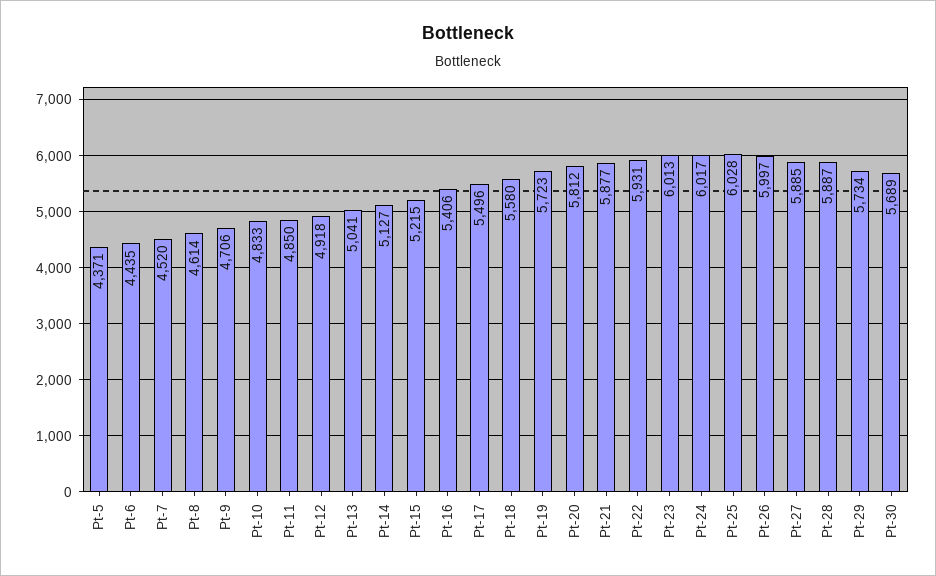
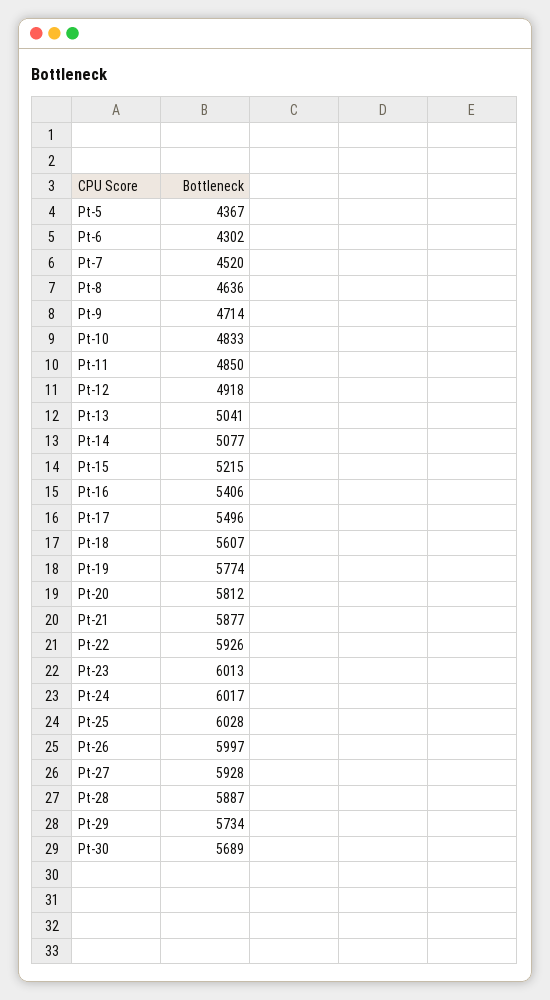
Pt-5: 4371 -> 4367
Pt-6: 4435 -> 4302
Pt-8: 4614 -> 4636
Pt-9: 4706 -> 4714
Pt-14: 5127 -> 5077
Pt-18: 5580 -> 5607
Pt-19: 5723 -> 5774
Pt-22: 5931 -> 5926
Pt-27: 5885 -> 5928

